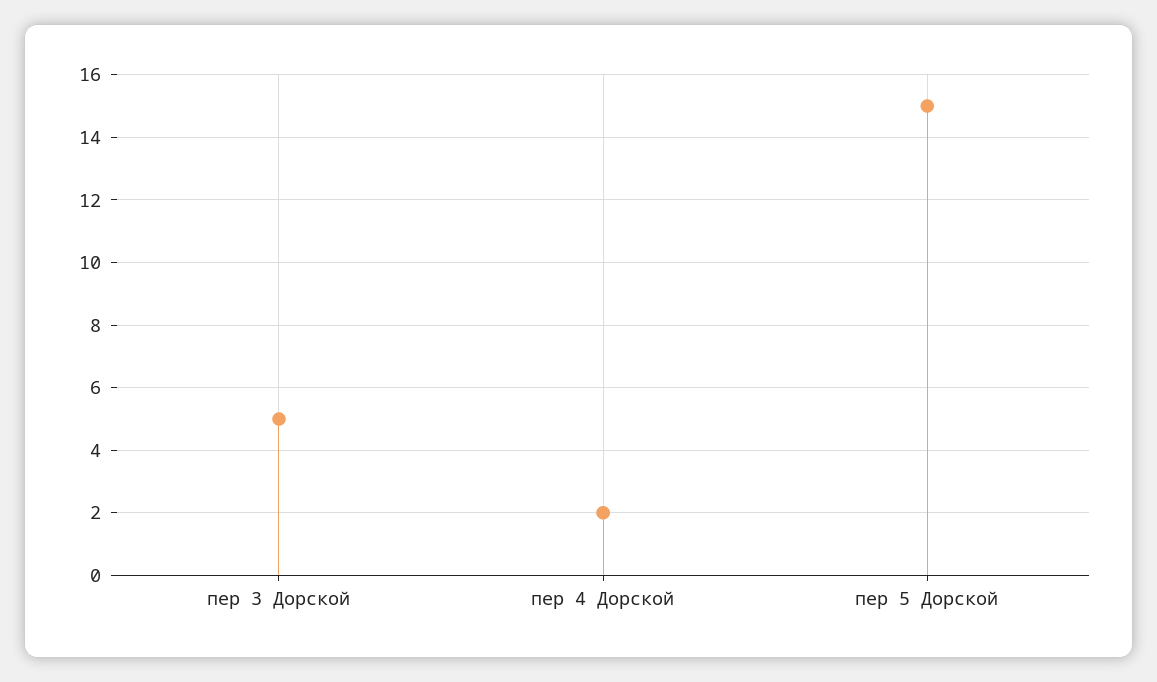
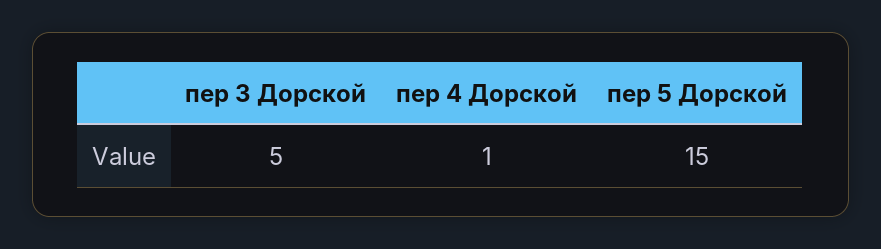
пер 4 Дорской: 2 -> 1

